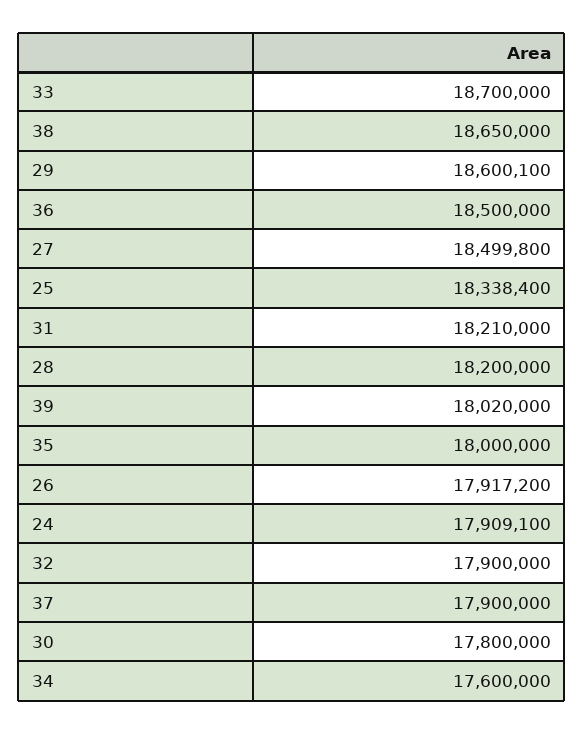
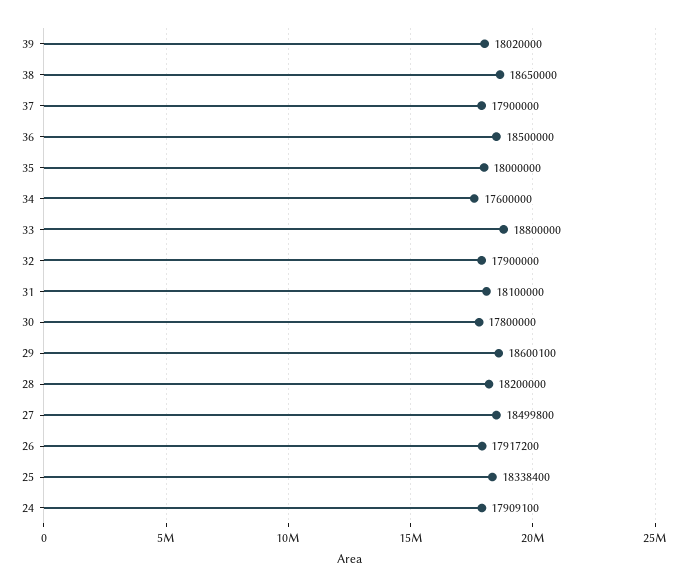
33: 18700000 -> 18800000
31: 18210000 -> 18100000

